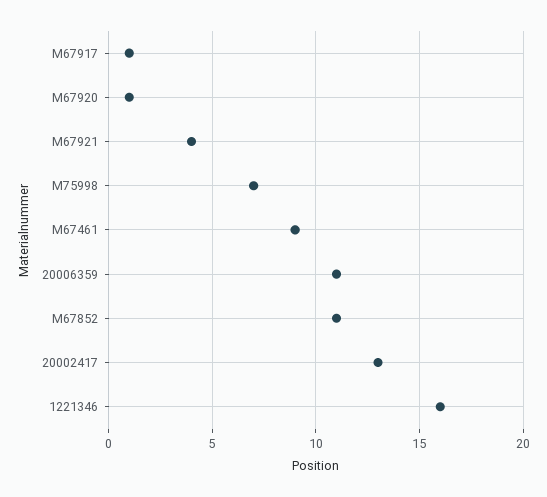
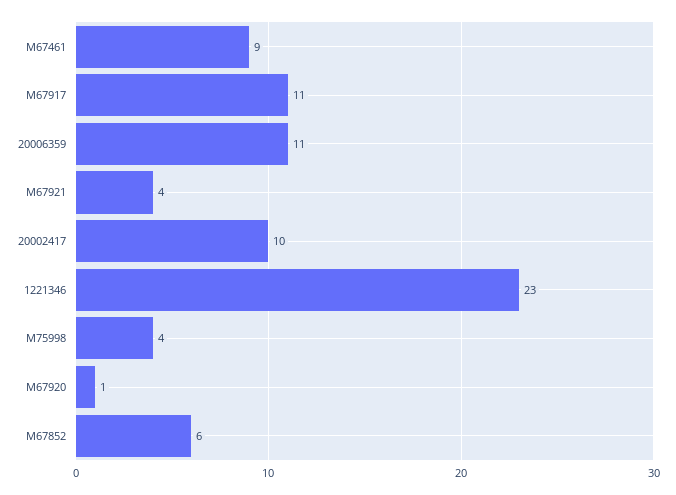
M67917: 1 -> 11
M75998: 7 -> 4
M67852: 11 -> 6
20002417: 13 -> 10
1221346: 16 -> 23

